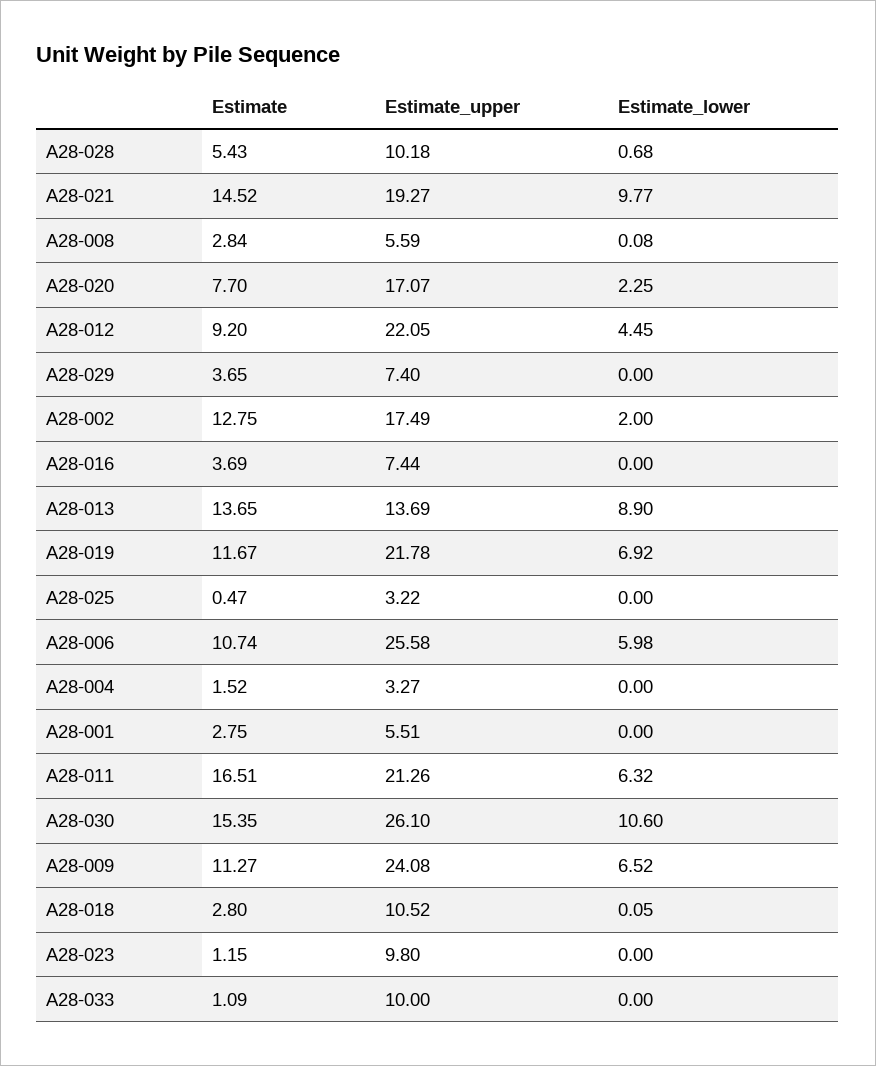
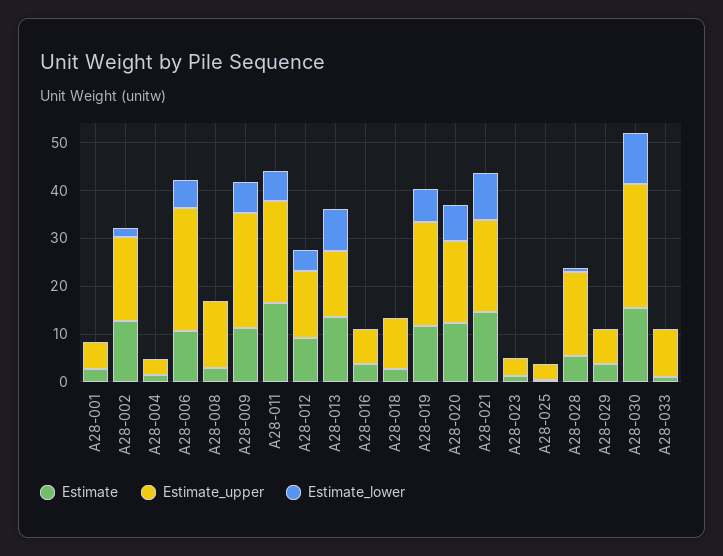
Estimate_upper, A28-028: 10.18 -> 18
Estimate_upper, A28-008: 5.59 -> 14
Estimate, A28-020: 7.7 -> 12
Estimate_lower, A28-020: 2.25 -> 8
Estimate_upper, A28-012: 22.05 -> 14
Estimate_upper, A28-023: 9.8 -> 4

